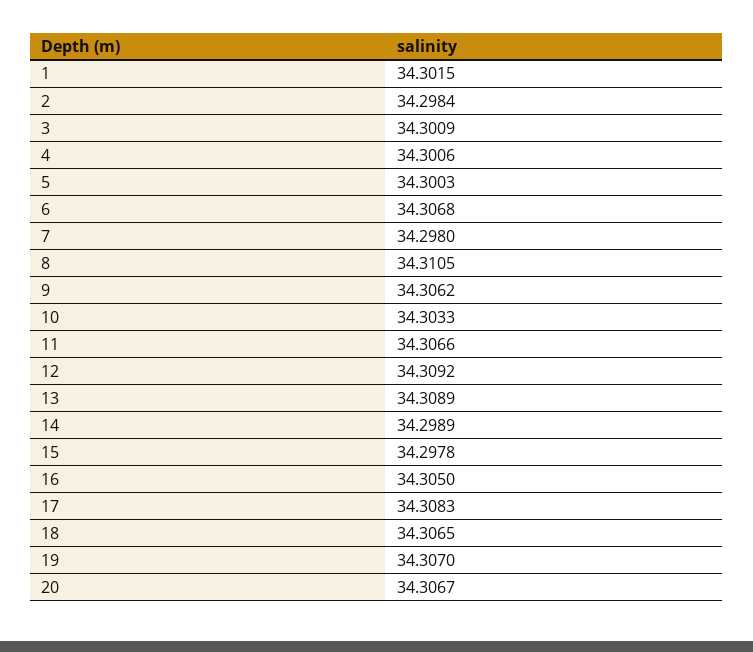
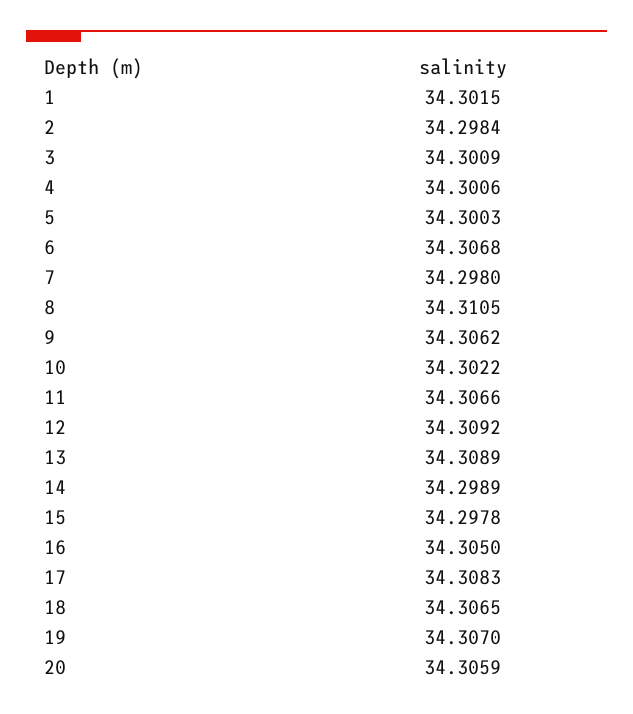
10: 34.3033 -> 34.3022
20: 34.3067 -> 34.3059

